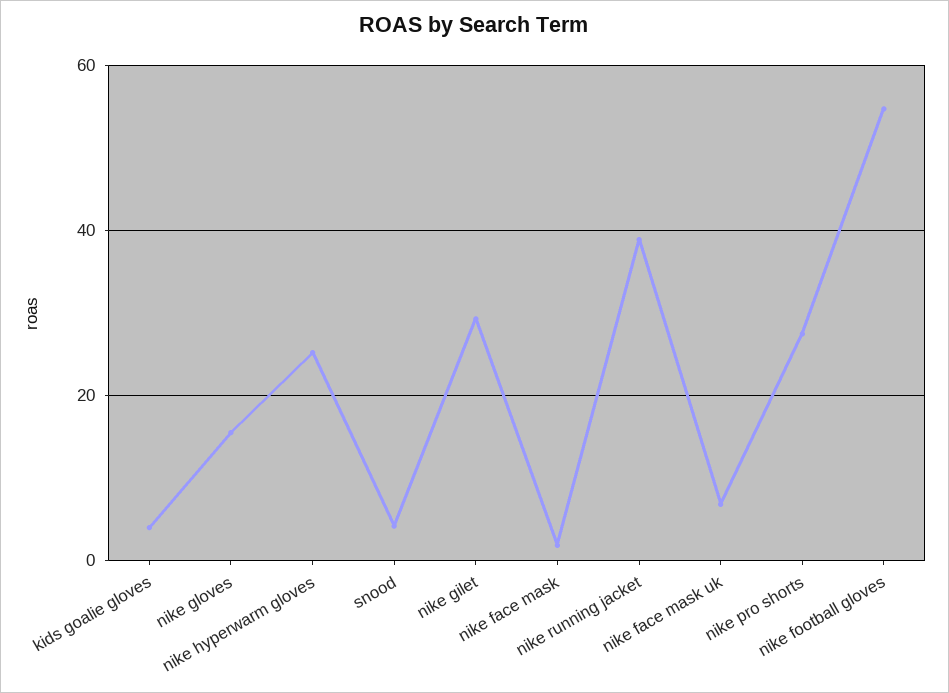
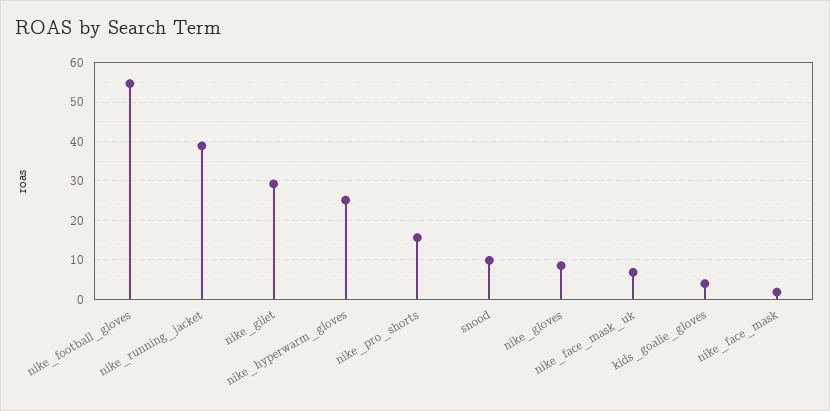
nike gloves: 16 -> 8
snood: 4 -> 10
nike pro shorts: 28 -> 16

